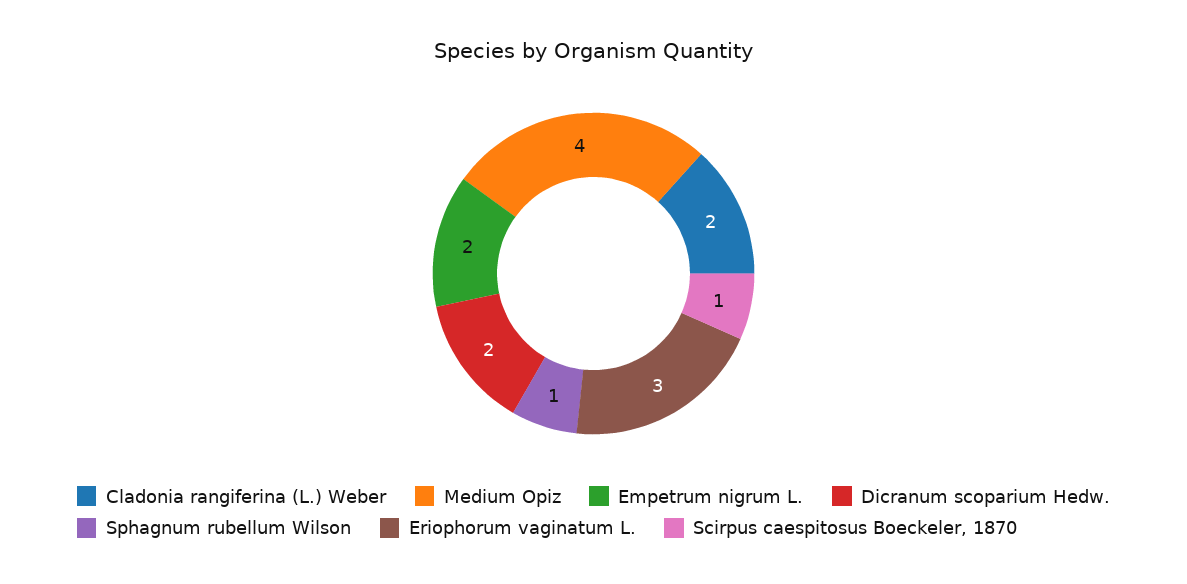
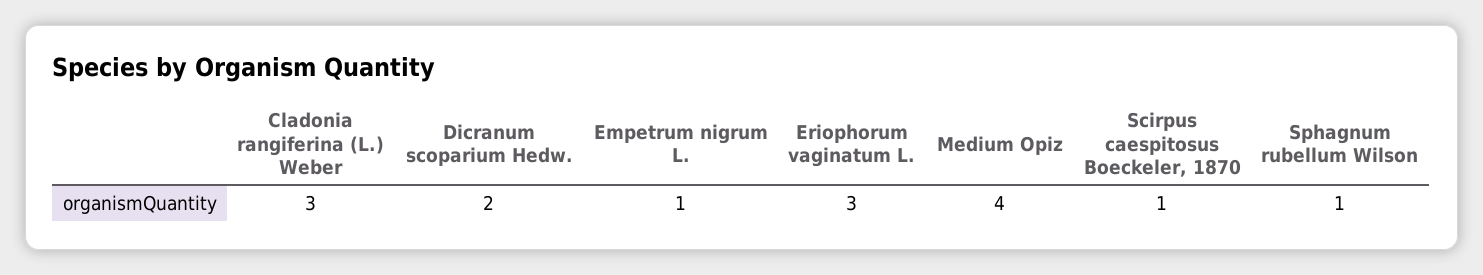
Cladonia rangiferina (L.) Weber: 2 -> 3
Empetrum nigrum L.: 2 -> 1

